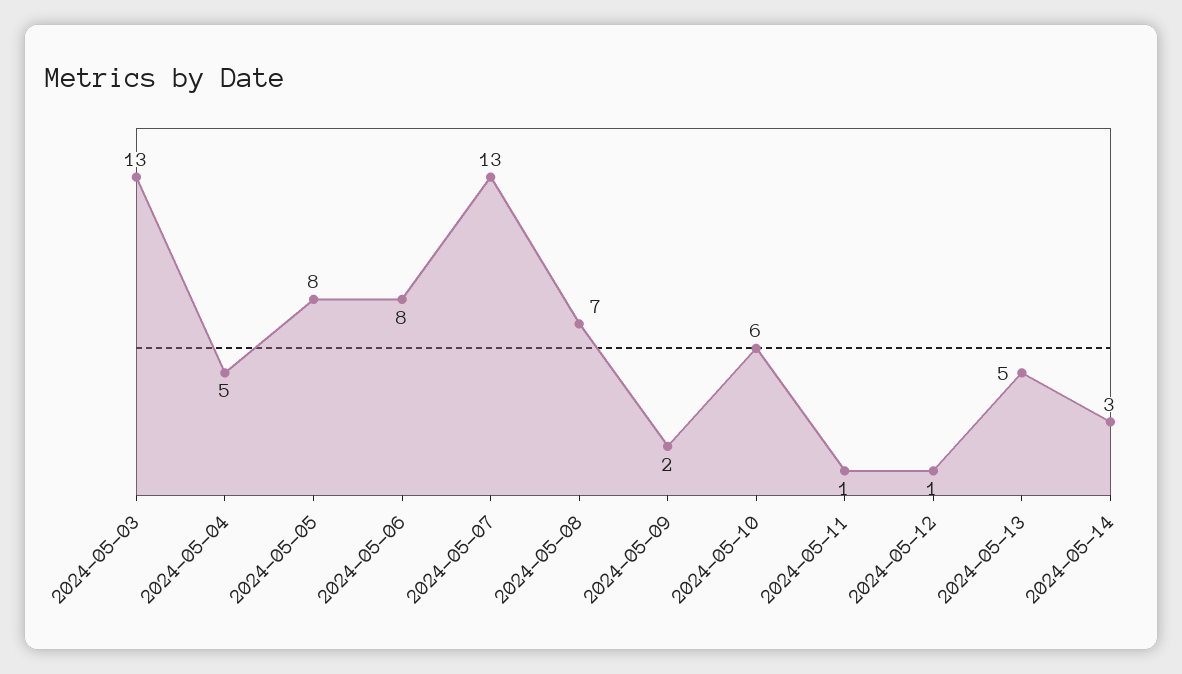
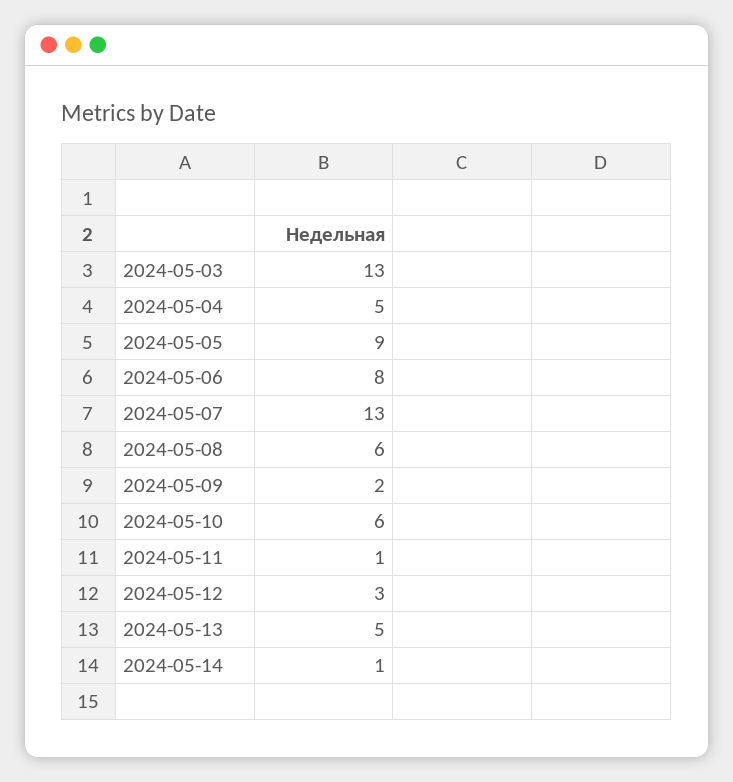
2024-05-05: 8 -> 9
2024-05-08: 7 -> 6
2024-05-12: 1 -> 3
2024-05-14: 3 -> 1

